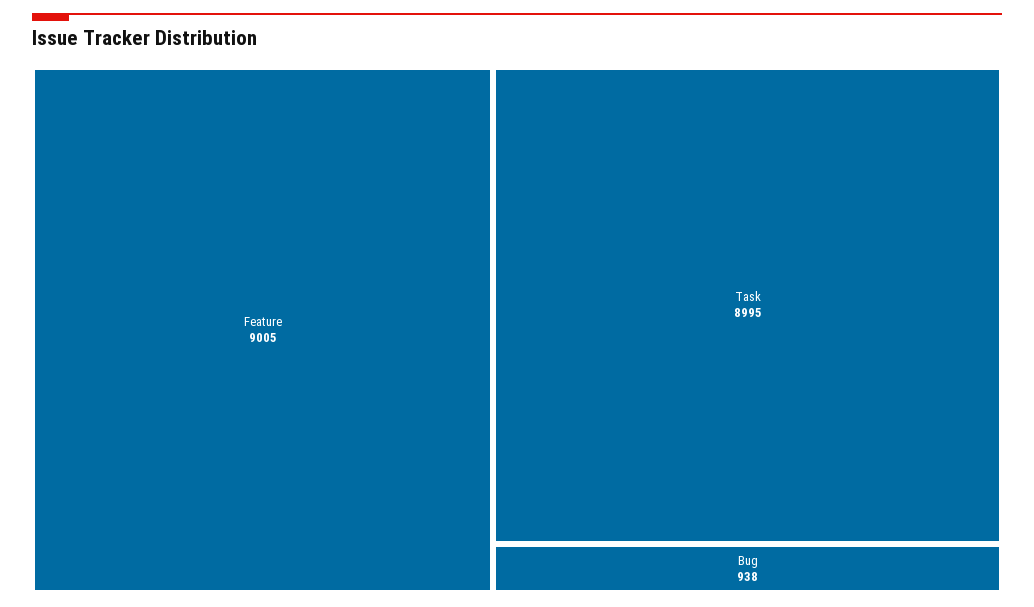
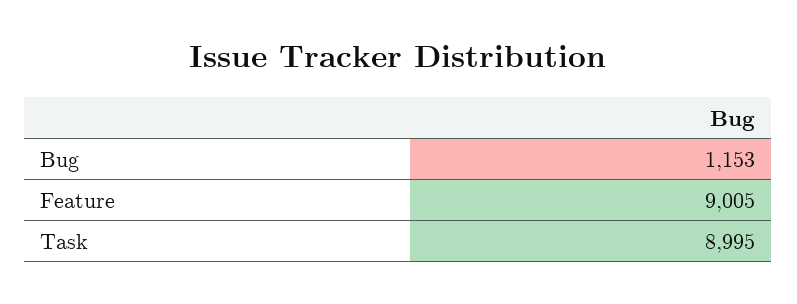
Bug: 938 -> 1153

